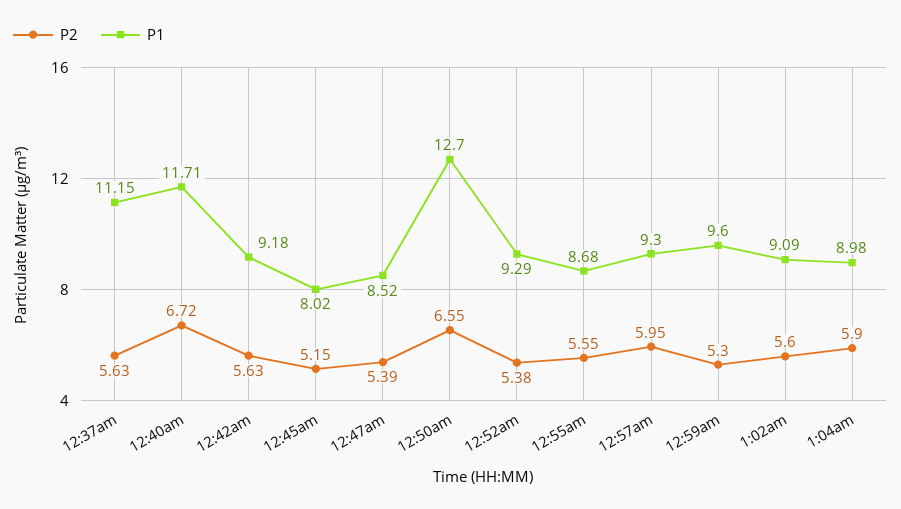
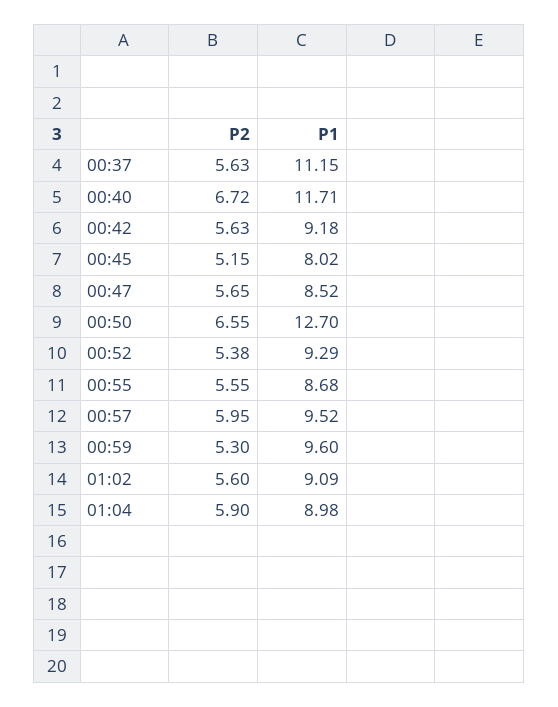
P2, 12:47am: 5.39 -> 5.65
P1, 12:57am: 9.3 -> 9.52

